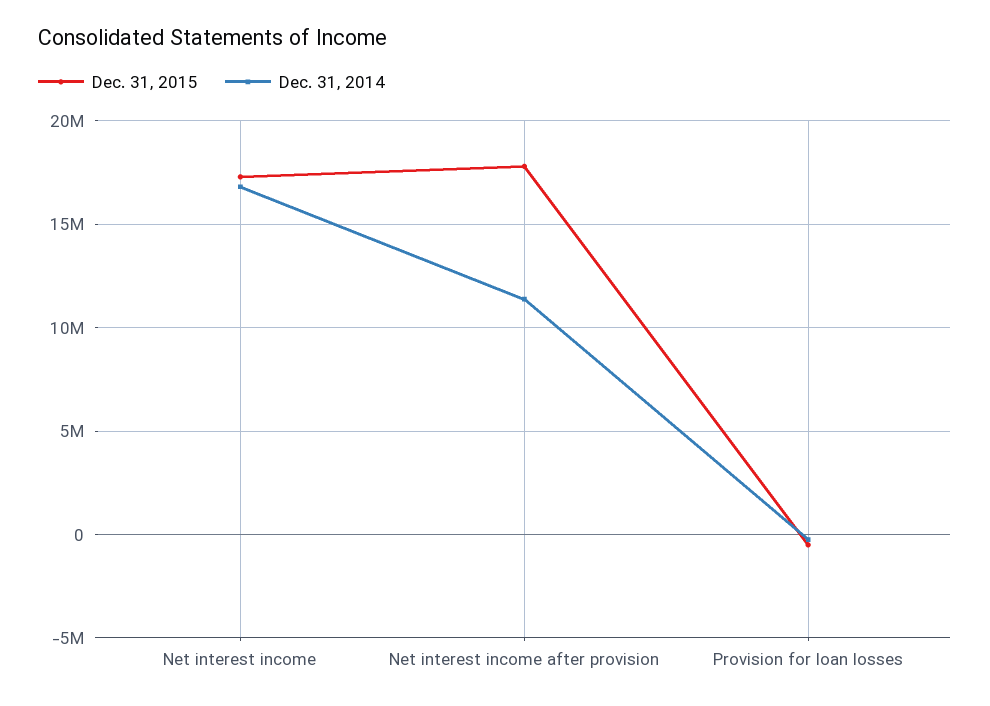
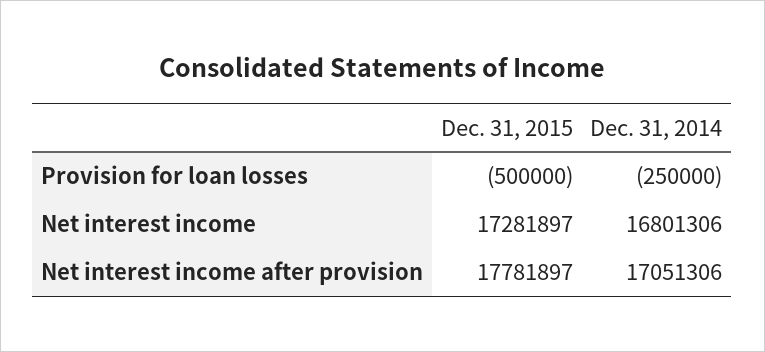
Dec. 31, 2014, Net interest income after provision: 11500000 -> 17051306

